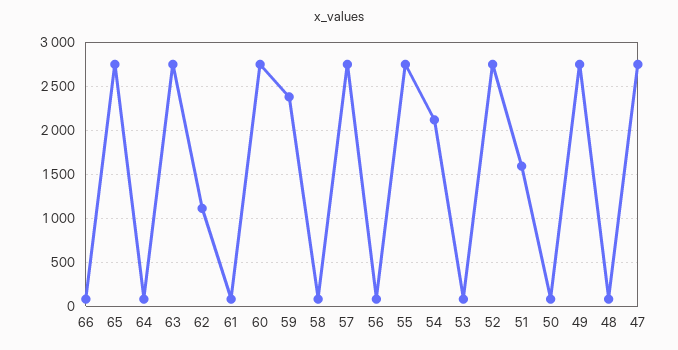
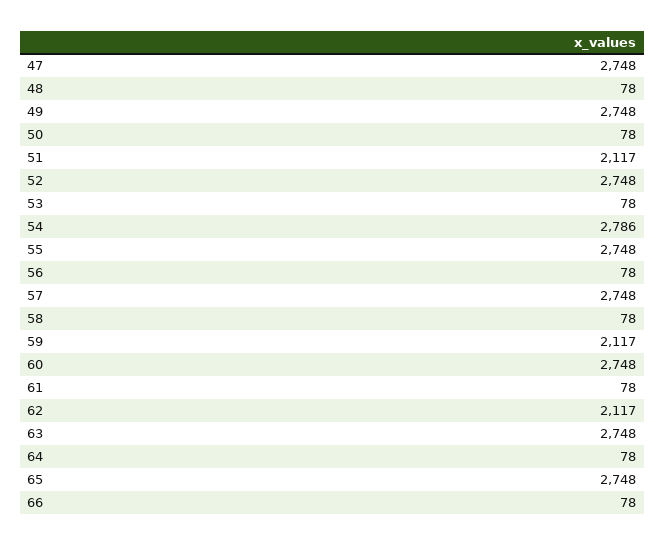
62: 1100 -> 2117
59: 2400 -> 2117
54: 2100 -> 2786
51: 1600 -> 2117

